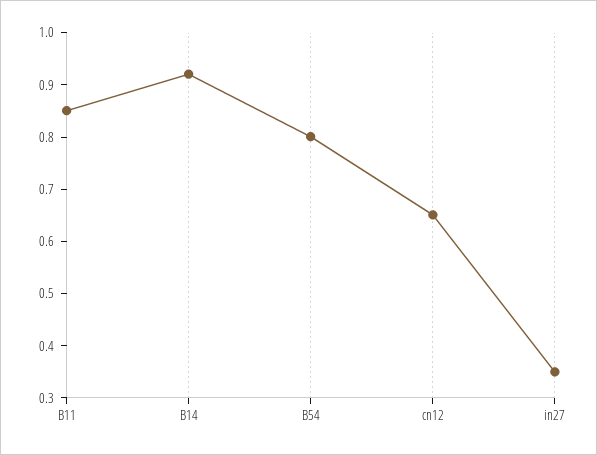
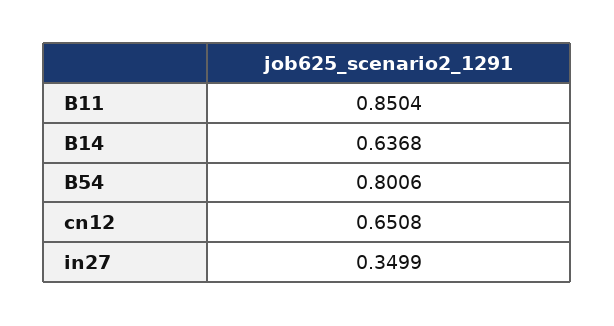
B14: 0.92 -> 0.6368

